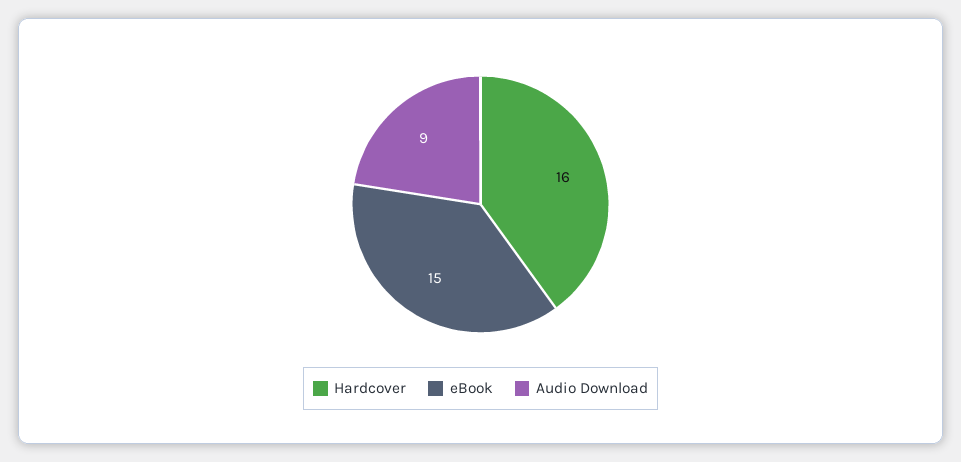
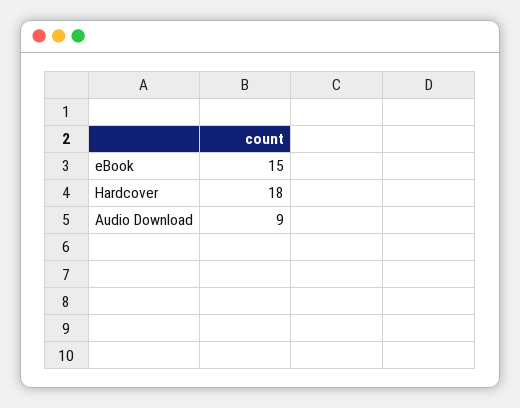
Hardcover: 16 -> 18

